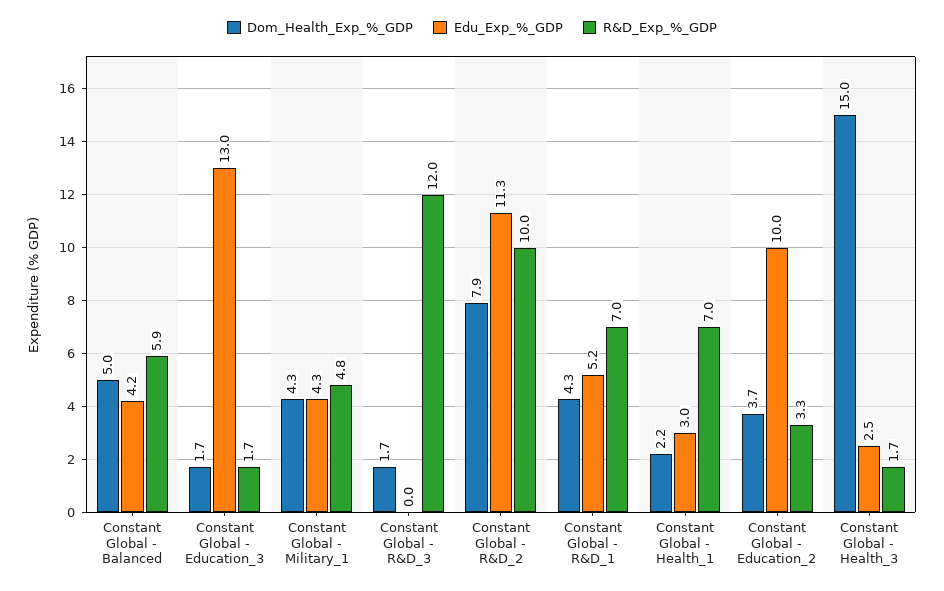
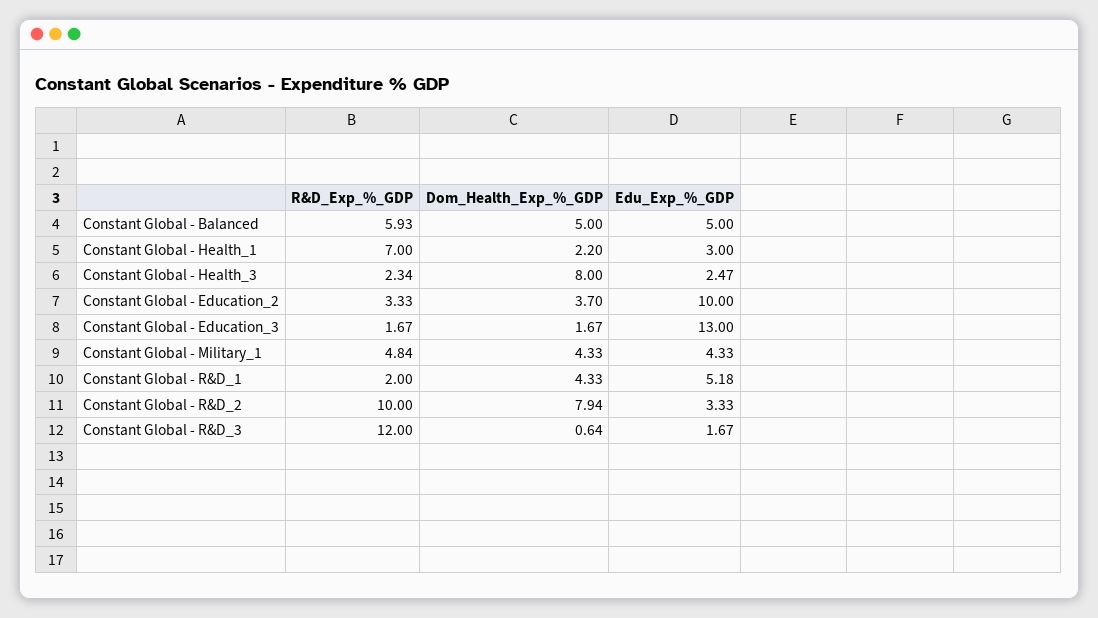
Edu_Exp_%_GDP, Constant Global - Balanced: 4.2 -> 5
Dom_Health_Exp_%_GDP, Constant Global - R&D_3: 1.7 -> 0.64
Edu_Exp_%_GDP, Constant Global - R&D_3: 0 -> 1.67
Edu_Exp_%_GDP, Constant Global - R&D_2: 11.3 -> 3.33
R&D_Exp_%_GDP, Constant Global - R&D_1: 7 -> 2
Dom_Health_Exp_%_GDP, Constant Global - Health_3: 15 -> 8
R&D_Exp_%_GDP, Constant Global - Health_3: 1.7 -> 2.34

